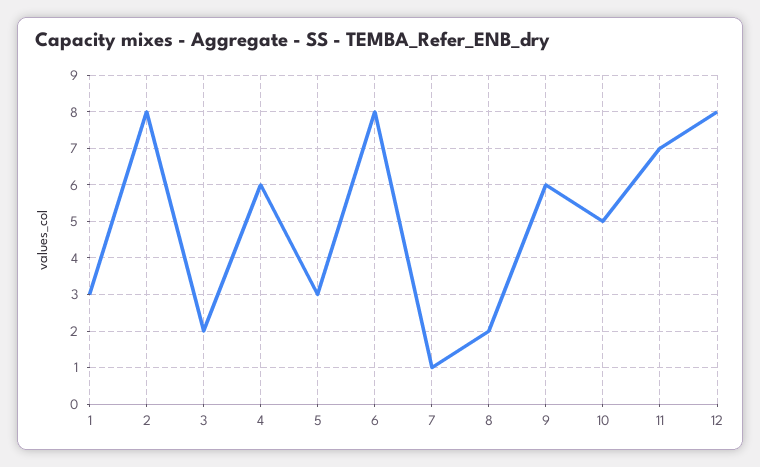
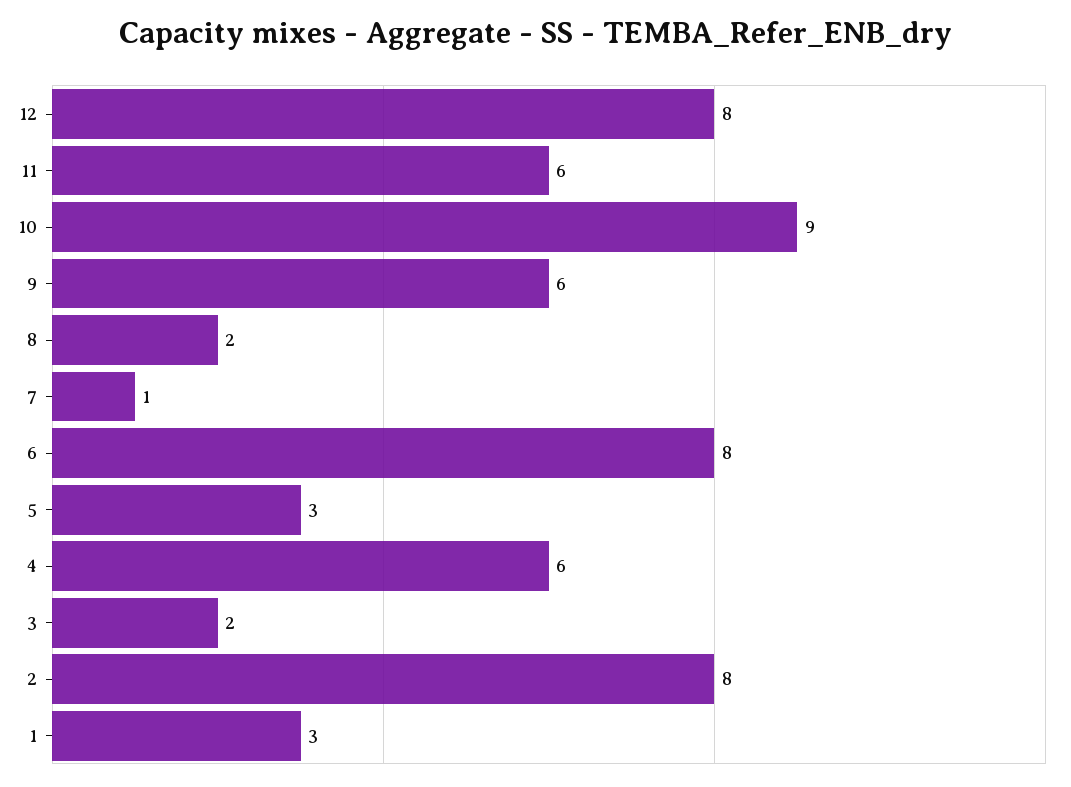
10: 5 -> 9
11: 7 -> 6

